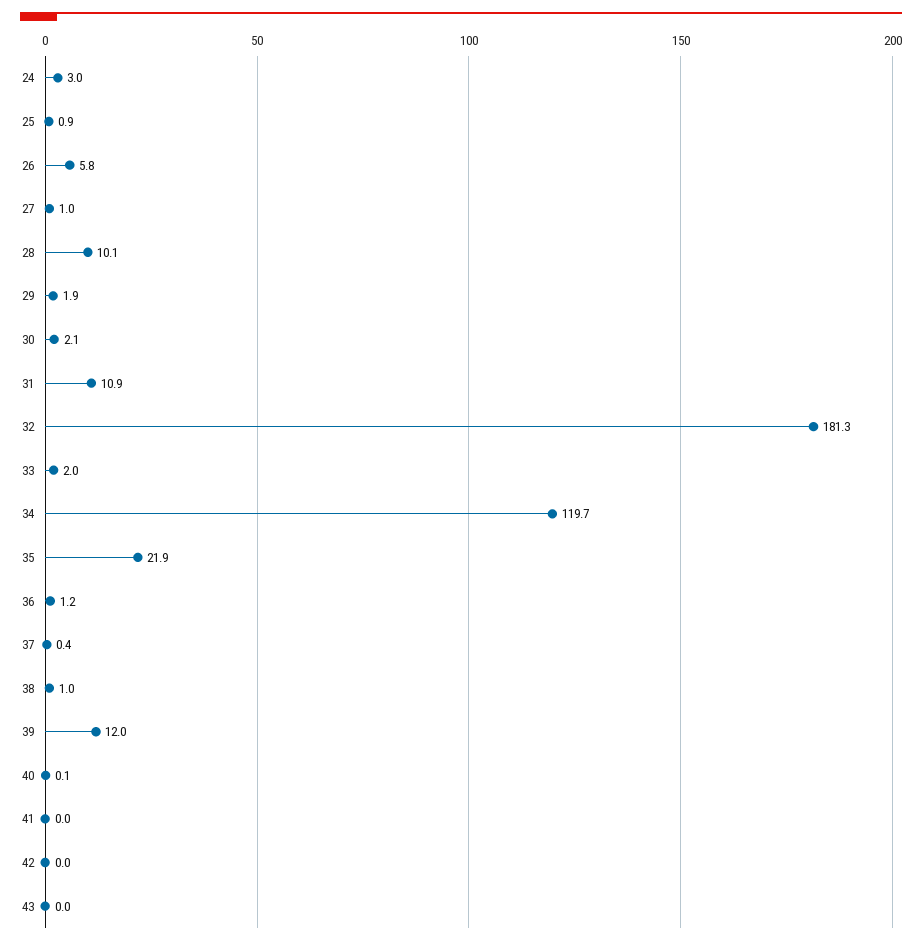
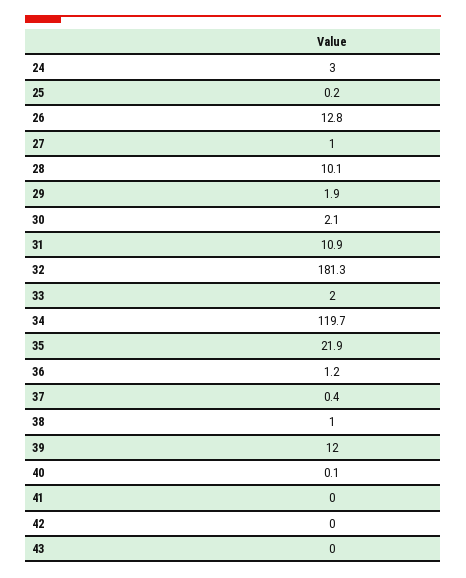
25: 0.9 -> 0.2
26: 5.8 -> 12.8

